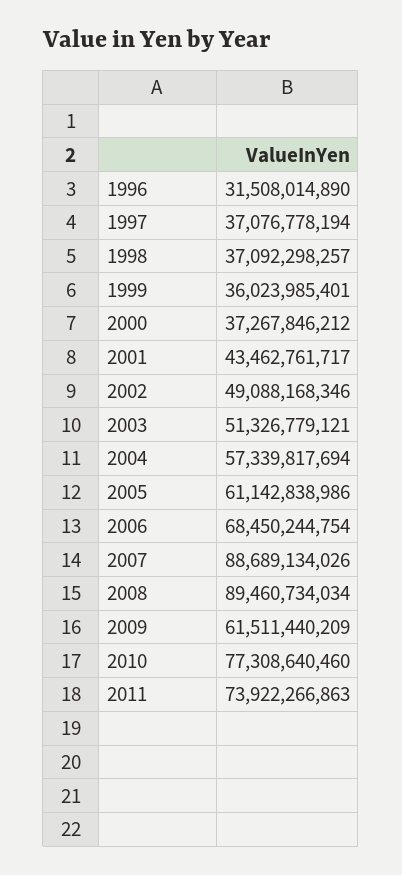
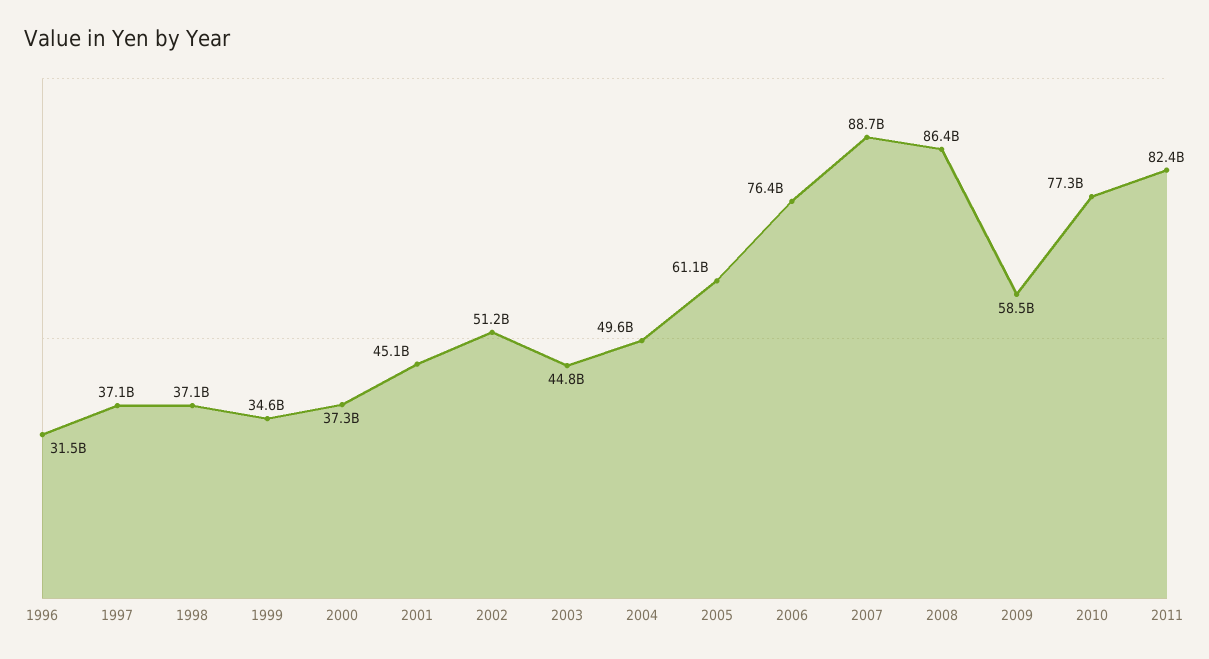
1999: 36023985401 -> 34600000000
2001: 43462761717 -> 45100000000
2002: 49088168346 -> 51200000000
2003: 51326779121 -> 44800000000
2004: 57339817694 -> 49600000000
2006: 68450244754 -> 76400000000
2008: 89460734034 -> 86400000000
2009: 61511440209 -> 58500000000
2011: 73922266863 -> 82400000000

